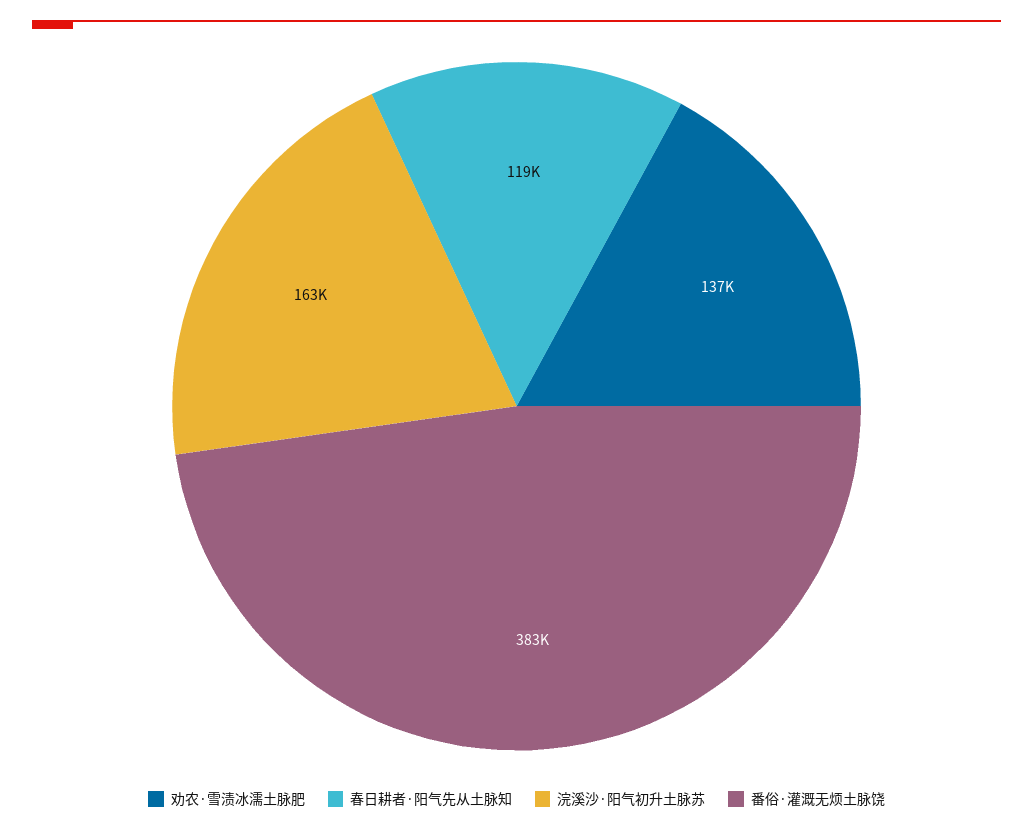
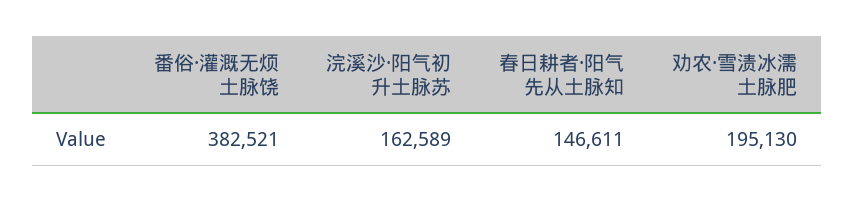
劝农·雪渍冰濡土脉肥: 137000 -> 195130
春日耕者·阳气先从土脉知: 119000 -> 146611

